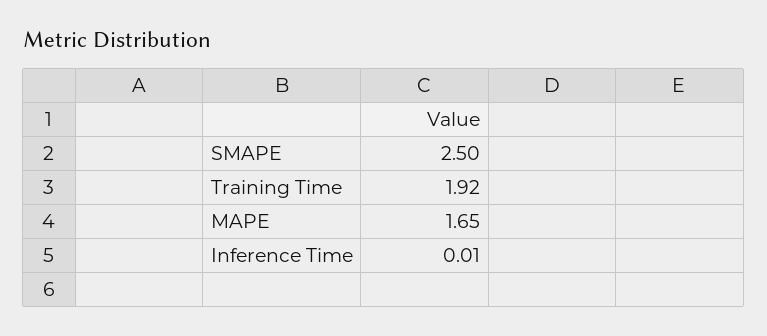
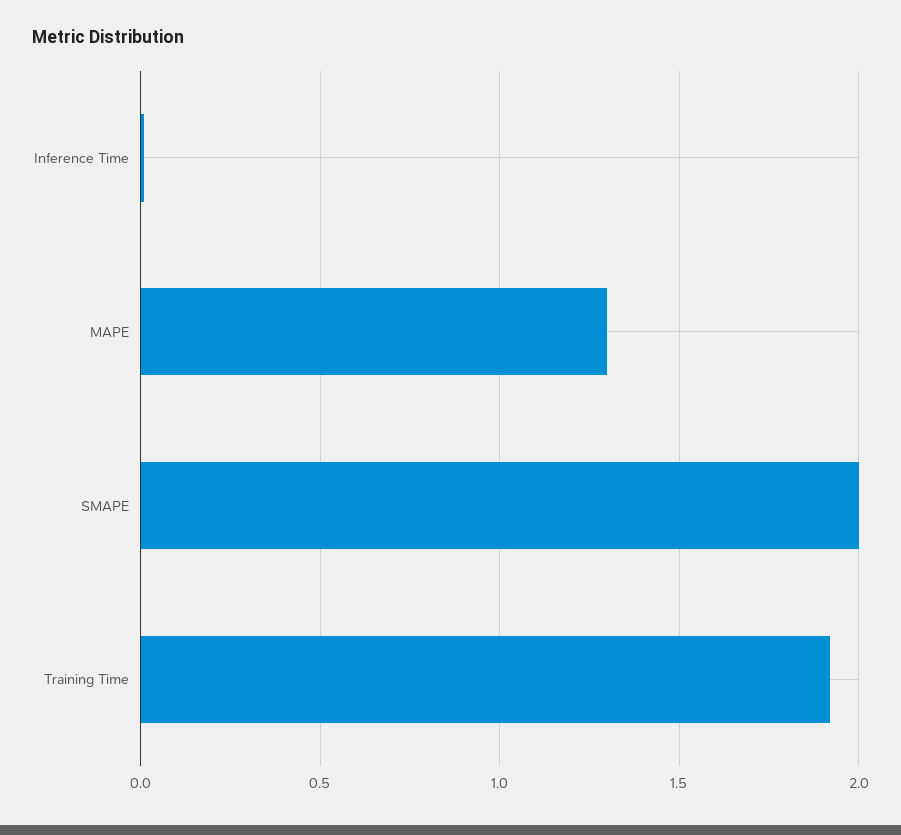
SMAPE: 2.5 -> 2
MAPE: 1.65 -> 1.3

